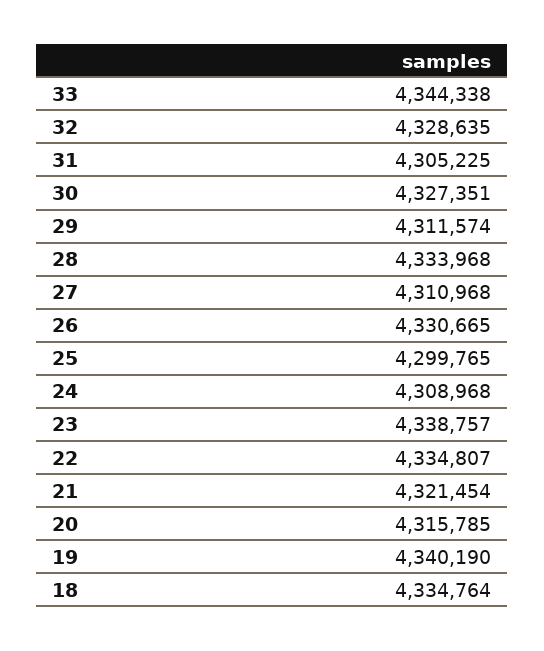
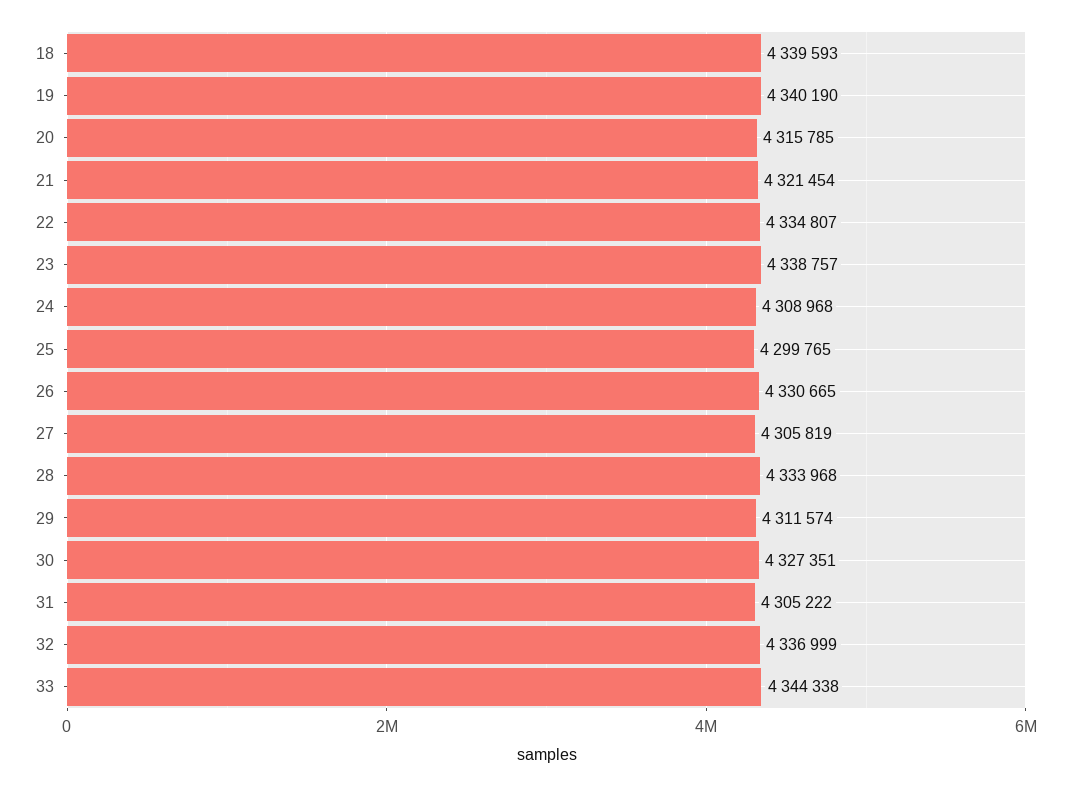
32: 4328635 -> 4336999
31: 4305225 -> 4305222
27: 4310968 -> 4305819
18: 4334764 -> 4339593

